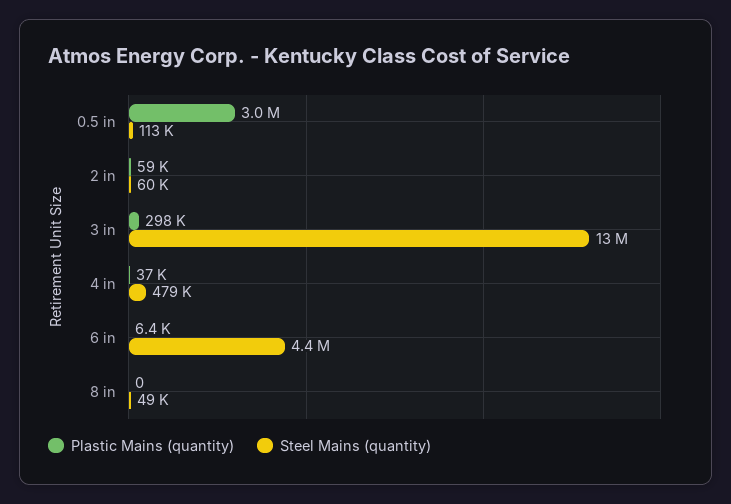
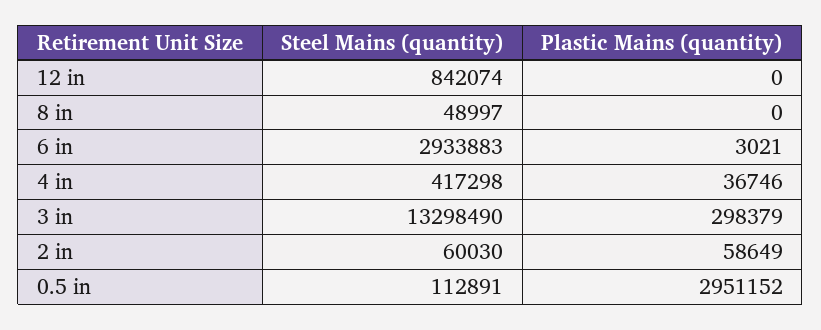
Steel Mains (quantity), 4 in: 479000 -> 417298
Plastic Mains (quantity), 6 in: 6400 -> 3021
Steel Mains (quantity), 6 in: 4400000 -> 2933883
Steel Mains (quantity), 12 in: none -> 842074
Plastic Mains (quantity), 12 in: none -> 0

